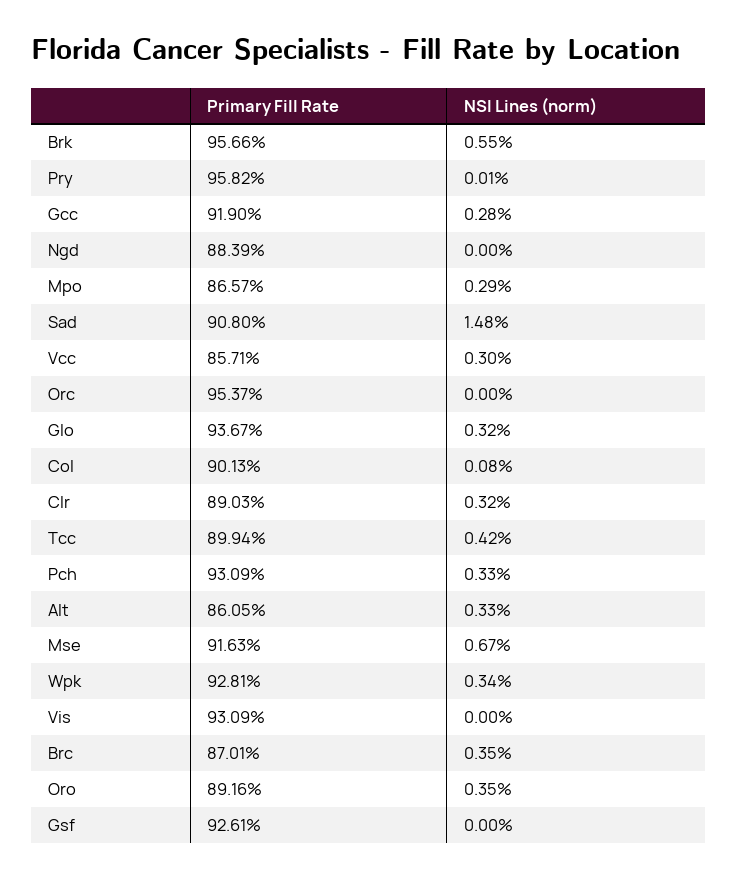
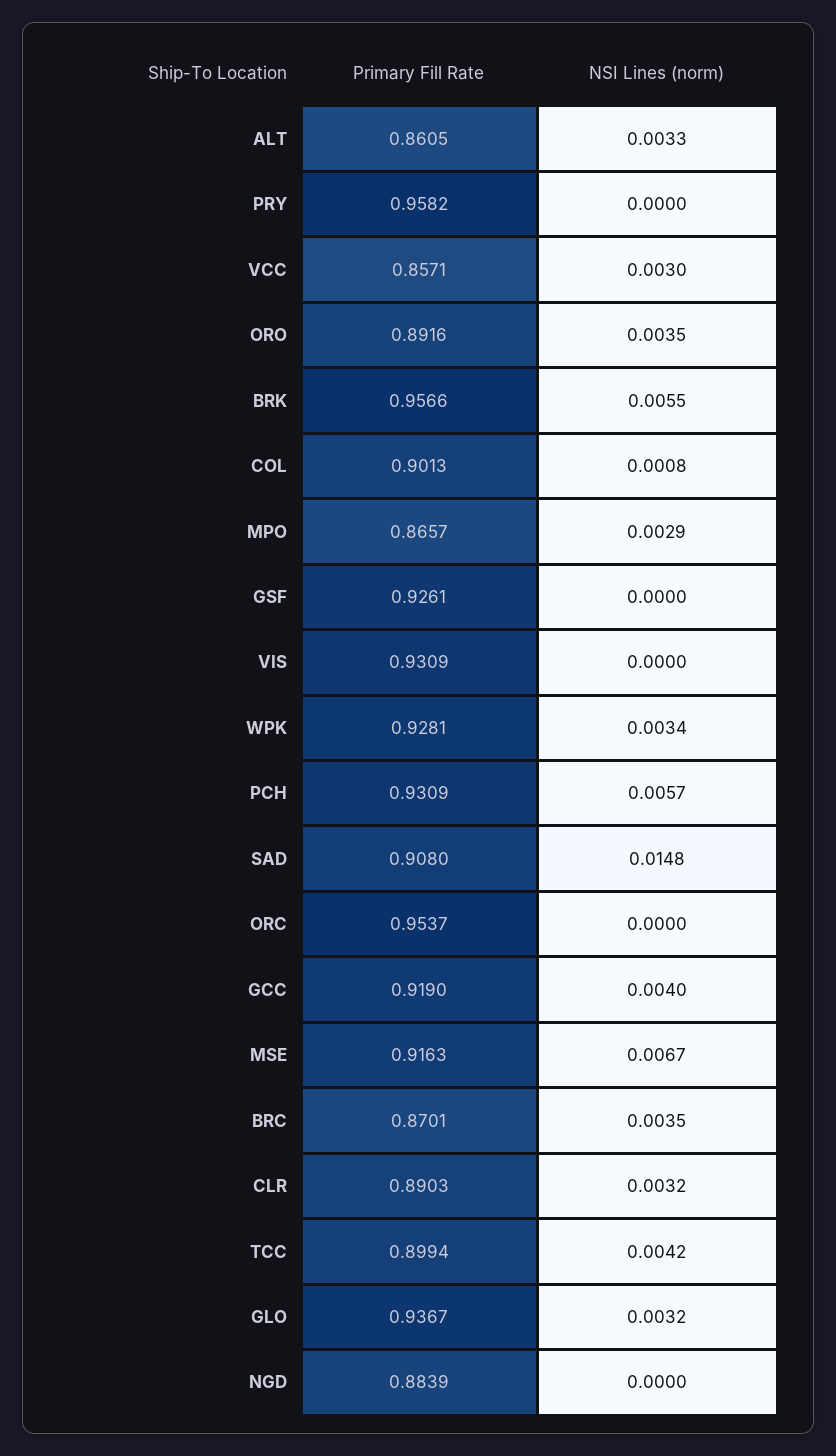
NSI Lines (norm), Pry: 0.0001 -> 0
NSI Lines (norm), Gcc: 0.0028 -> 0.004
NSI Lines (norm), Pch: 0.0033 -> 0.0057

